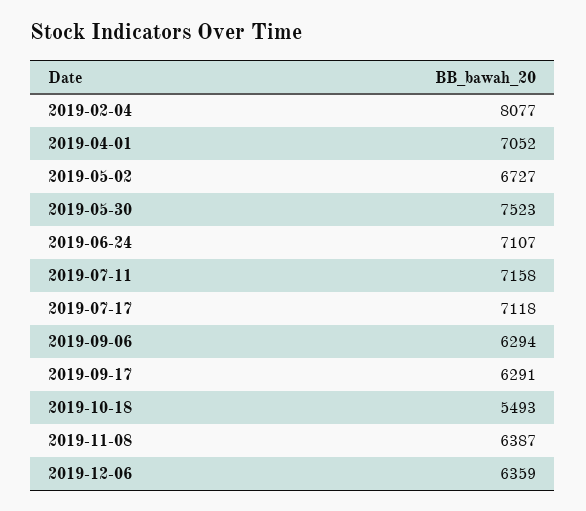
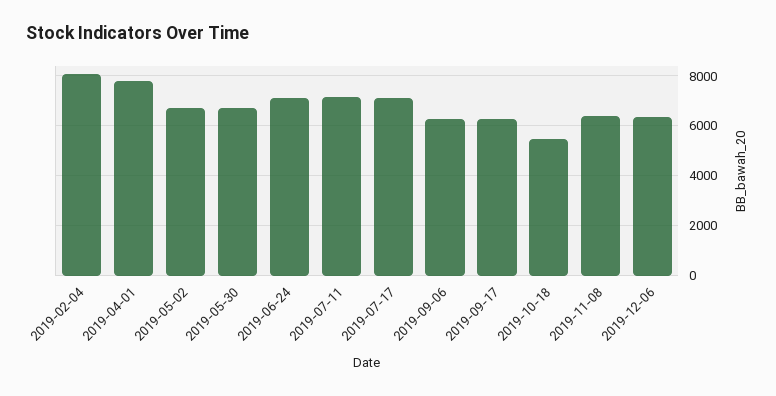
2019-04-01: 7052 -> 7750
2019-05-30: 7523 -> 6750

